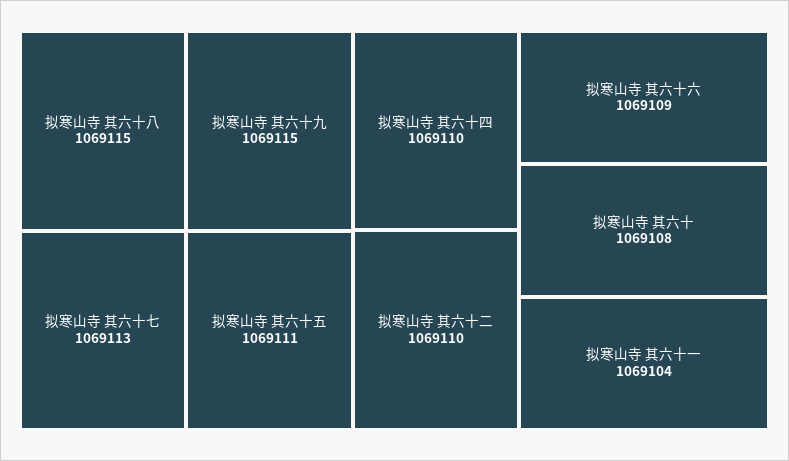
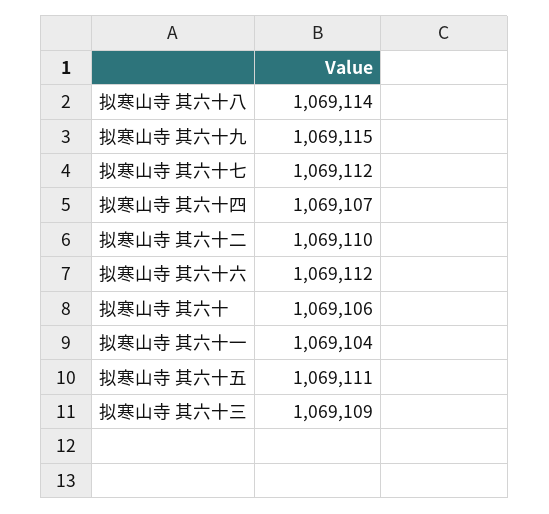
拟寒山寺 其六十八: 1069115 -> 1069114
拟寒山寺 其六十七: 1069113 -> 1069112
拟寒山寺 其六十四: 1069110 -> 1069107
拟寒山寺 其六十六: 1069109 -> 1069112
拟寒山寺 其六十: 1069108 -> 1069106
拟寒山寺 其六十三: none -> 1069109

